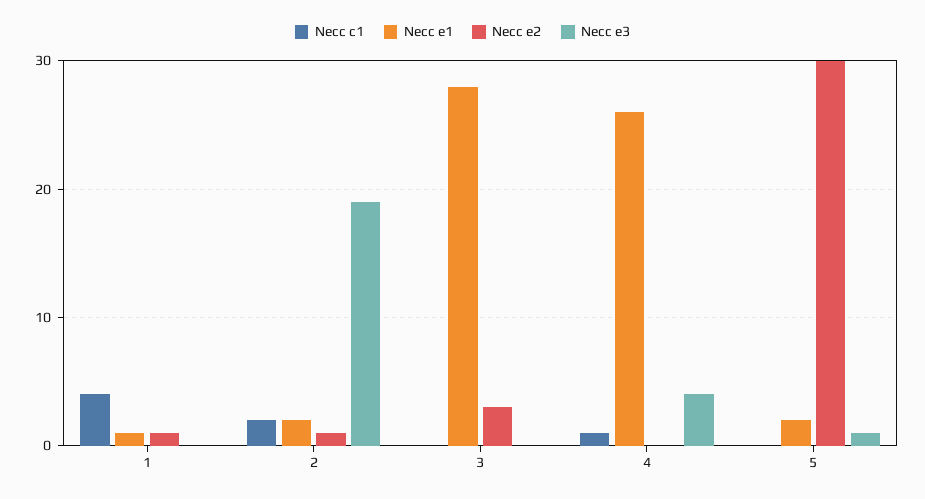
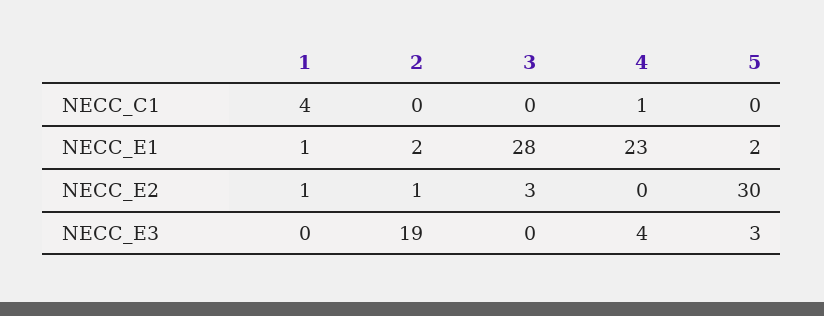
Necc c1, 2: 2 -> 0
Necc e1, 4: 26 -> 23
Necc e3, 5: 1 -> 3

